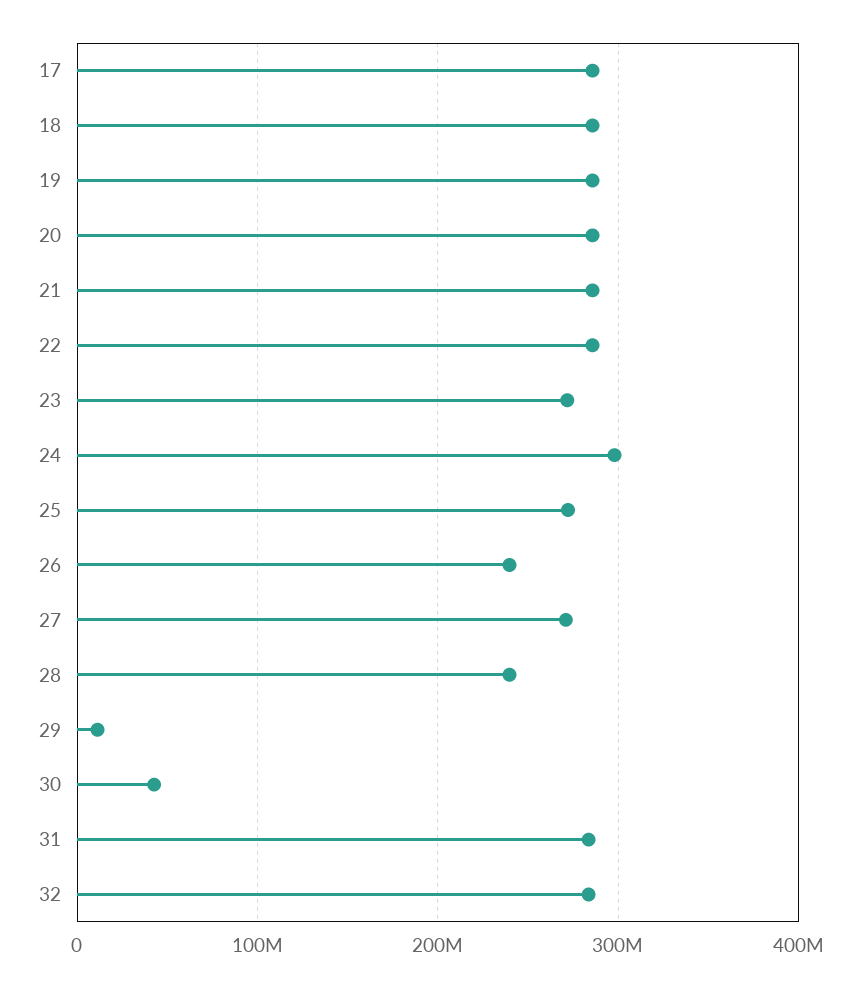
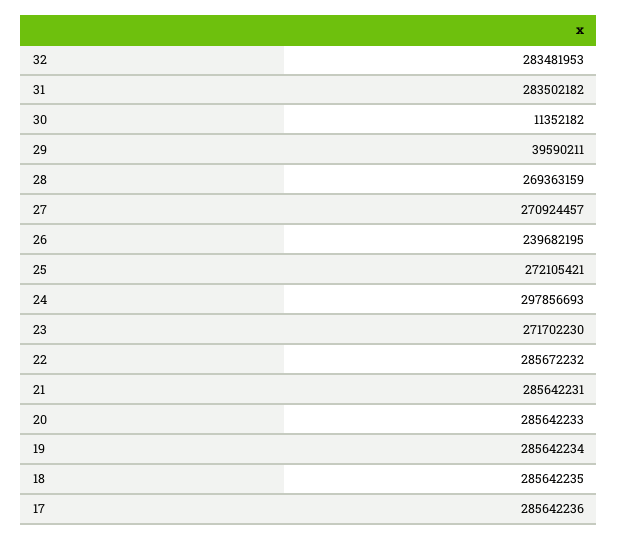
28: 240000000 -> 269363159
29: 10000000 -> 39590211
30: 40000000 -> 11352182

